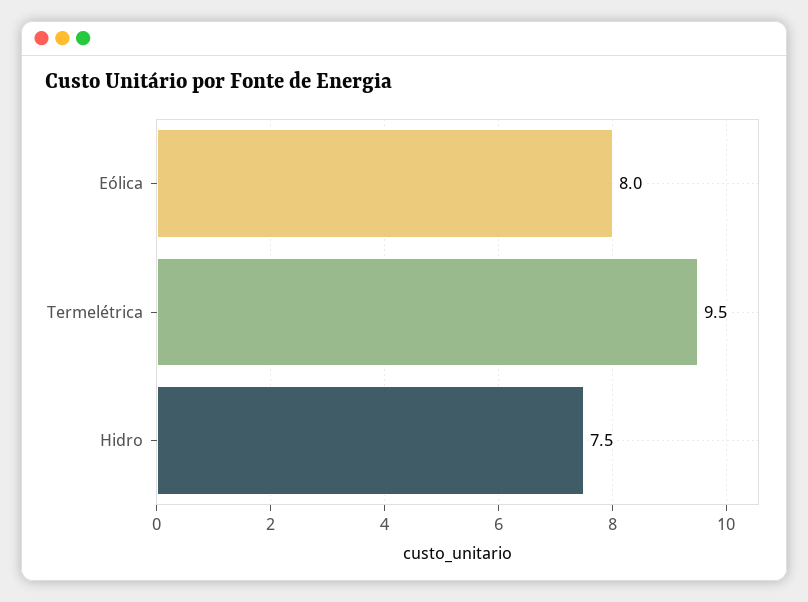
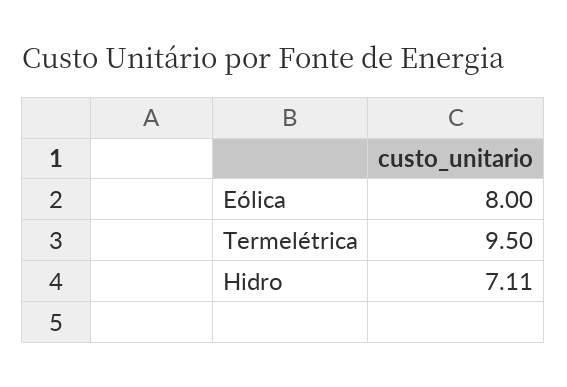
Hidro: 7.5 -> 7.11

